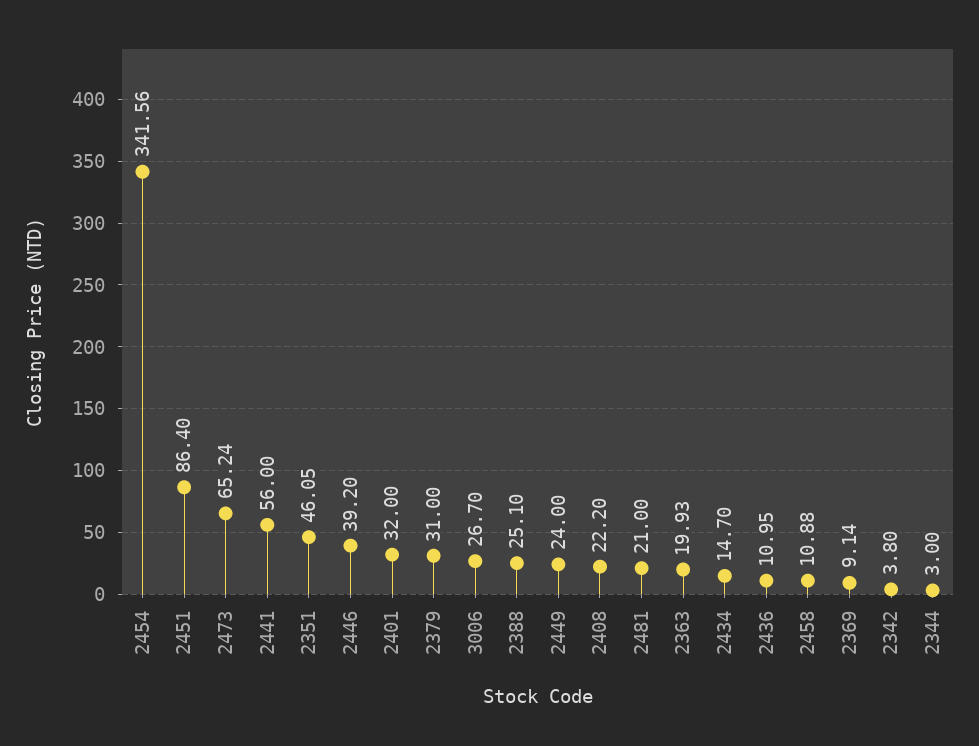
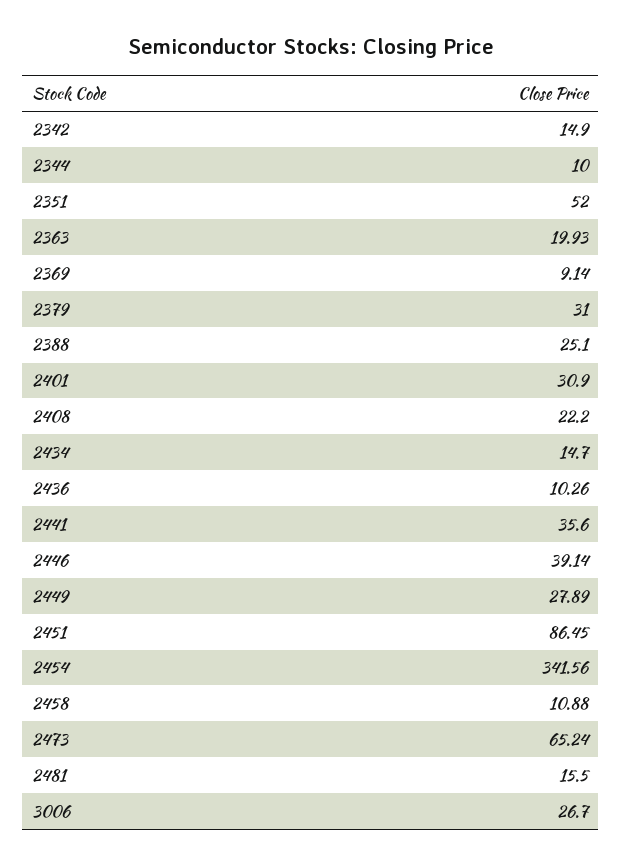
2451: 86.4 -> 86.45
2441: 56 -> 35.6
2351: 46.05 -> 52
2446: 39.2 -> 39.14
2401: 32 -> 30.9
2449: 24 -> 27.89
2481: 21 -> 15.5
2436: 10.95 -> 10.26
2342: 3.8 -> 14.9
2344: 3 -> 10

